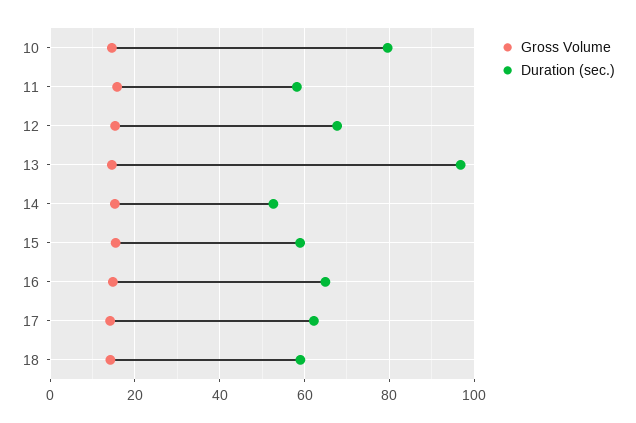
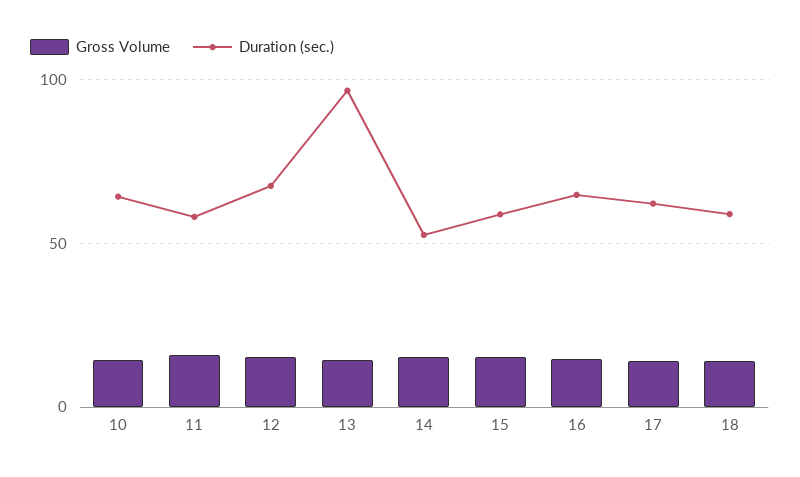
Duration (sec.), 10: 80 -> 65

